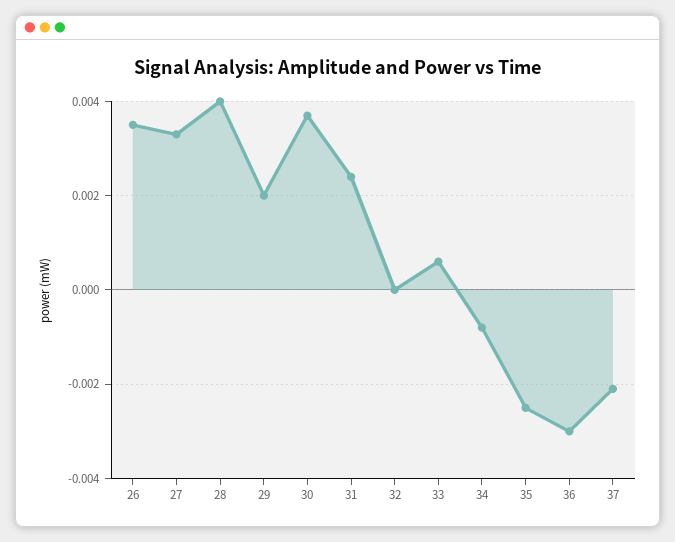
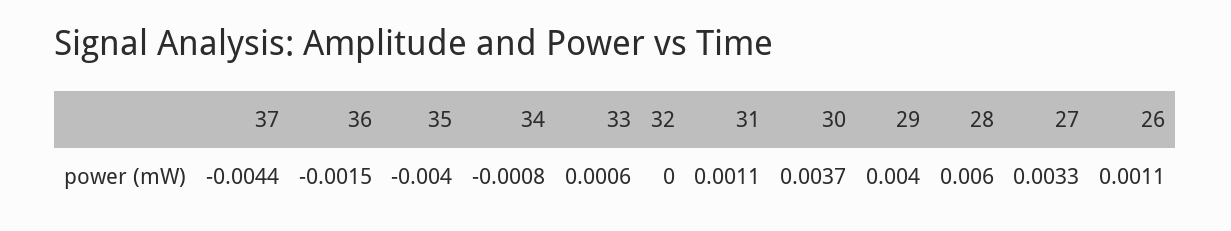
26: 0.0035 -> 0.0011
28: 0.004 -> 0.006
29: 0.002 -> 0.004
31: 0.0025 -> 0.0011
35: -0.0025 -> -0.004
36: -0.003 -> -0.0015
37: -0.002 -> -0.0044

